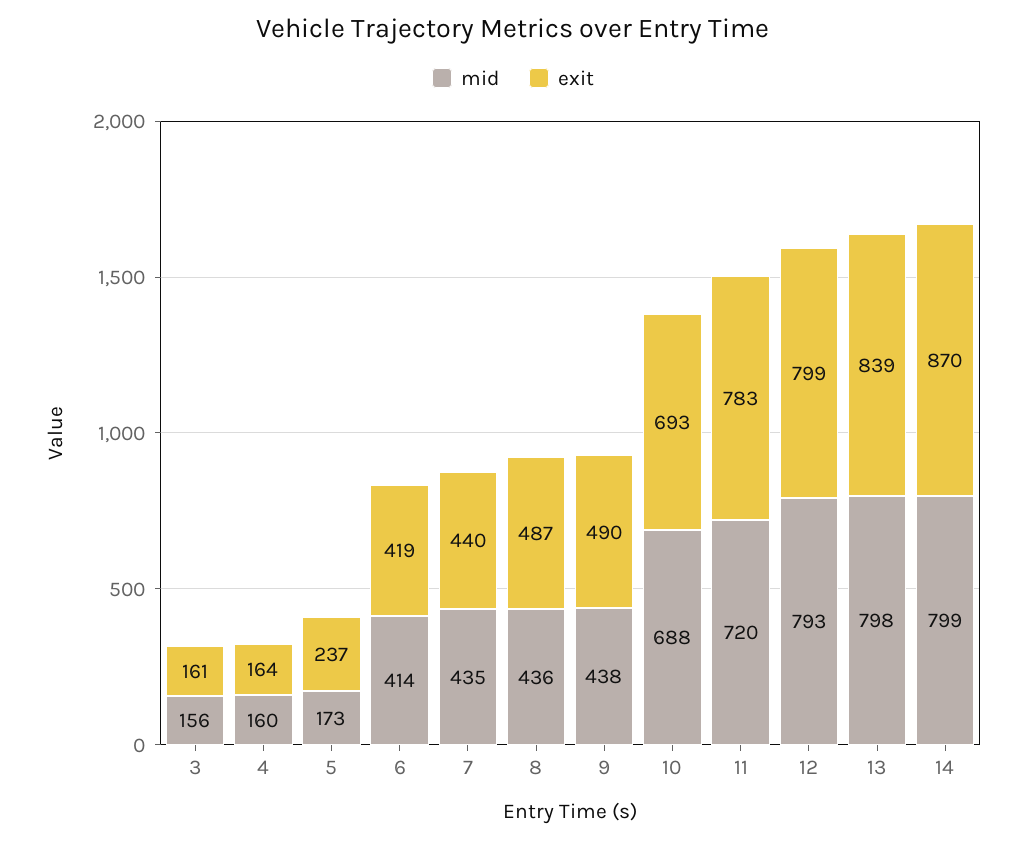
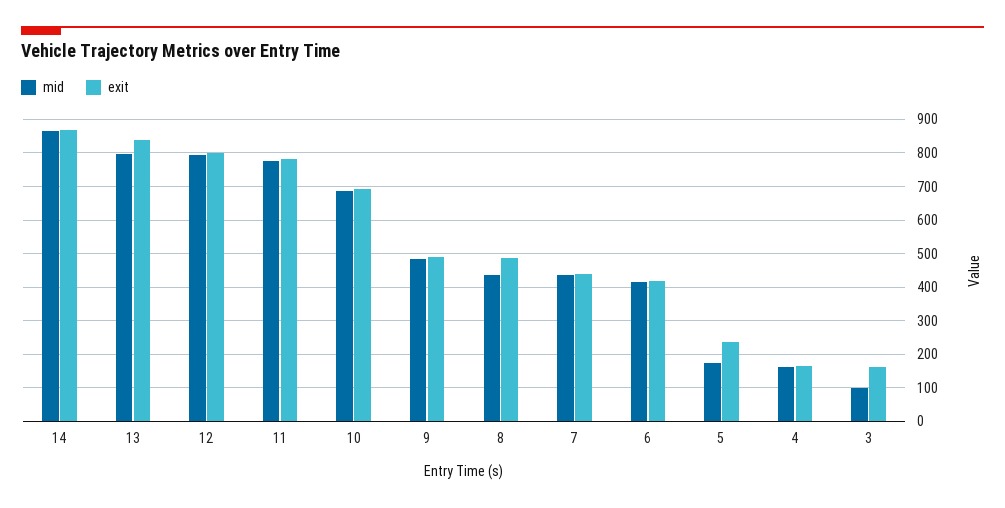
mid, 3: 156 -> 100
mid, 9: 438 -> 480
mid, 11: 720 -> 780
mid, 14: 799 -> 860

